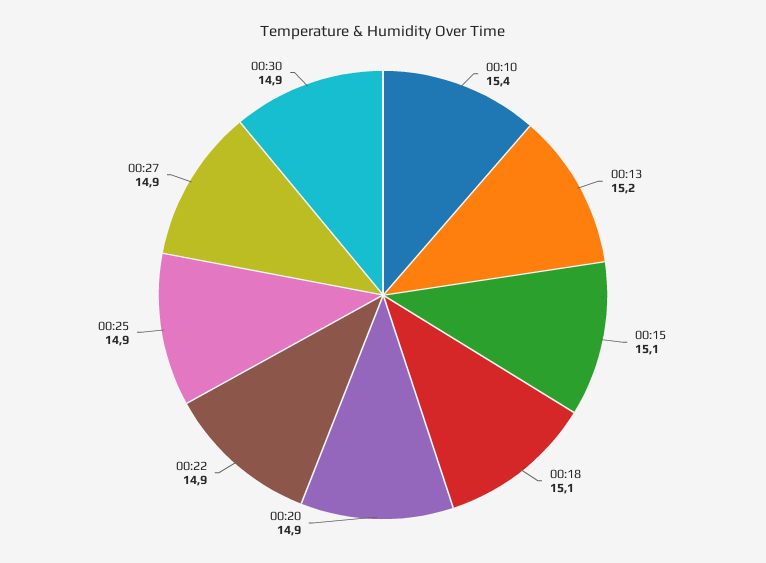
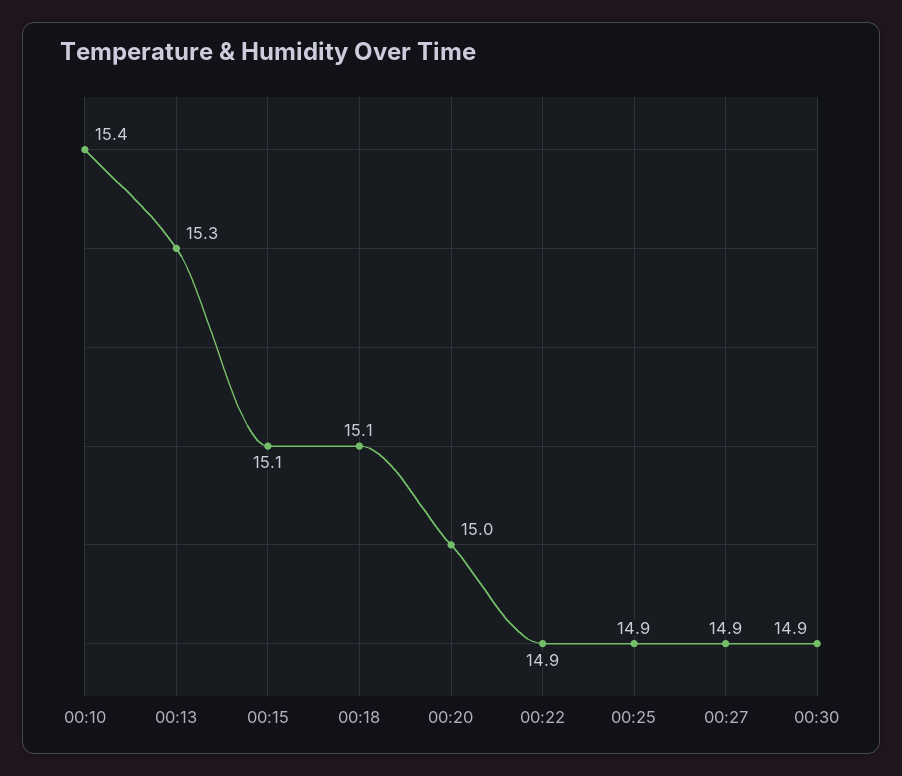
00:13: 15.2 -> 15.3
00:20: 14.9 -> 15

